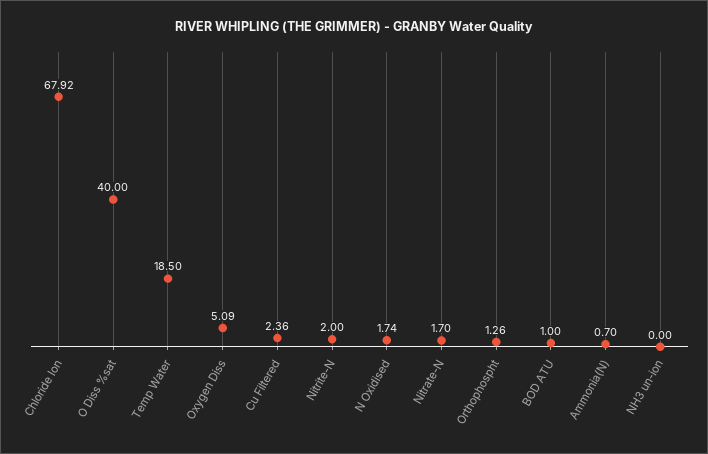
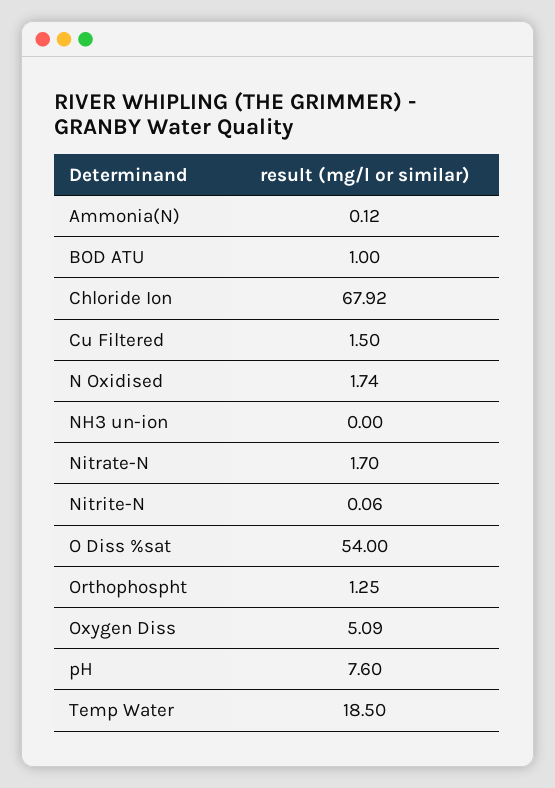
O Diss %sat: 40 -> 54
Cu Filtered: 2.36 -> 1.5
Nitrite-N: 2 -> 0.06
Orthophospht: 1.26 -> 1.25
Ammonia(N): 0.7 -> 0.12
pH: none -> 7.6

